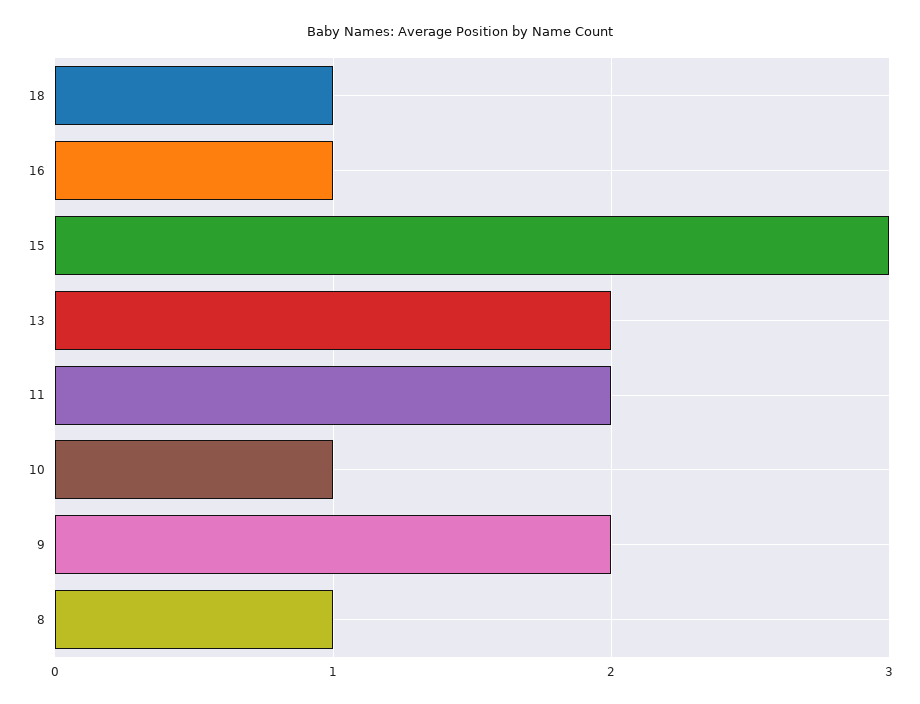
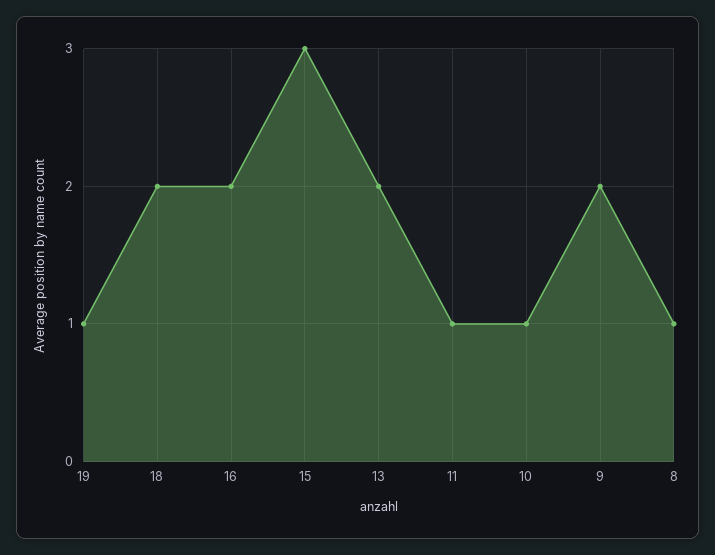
18: 1 -> 2
16: 1 -> 2
11: 2 -> 1
19: none -> 1

